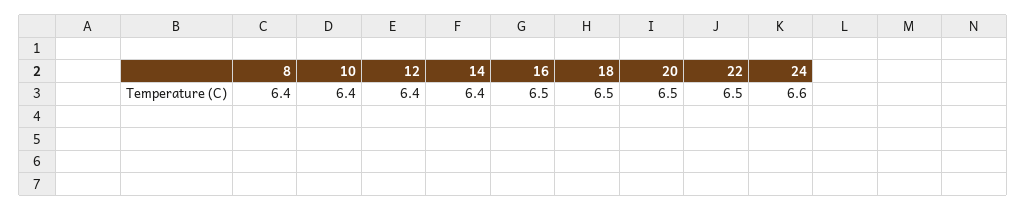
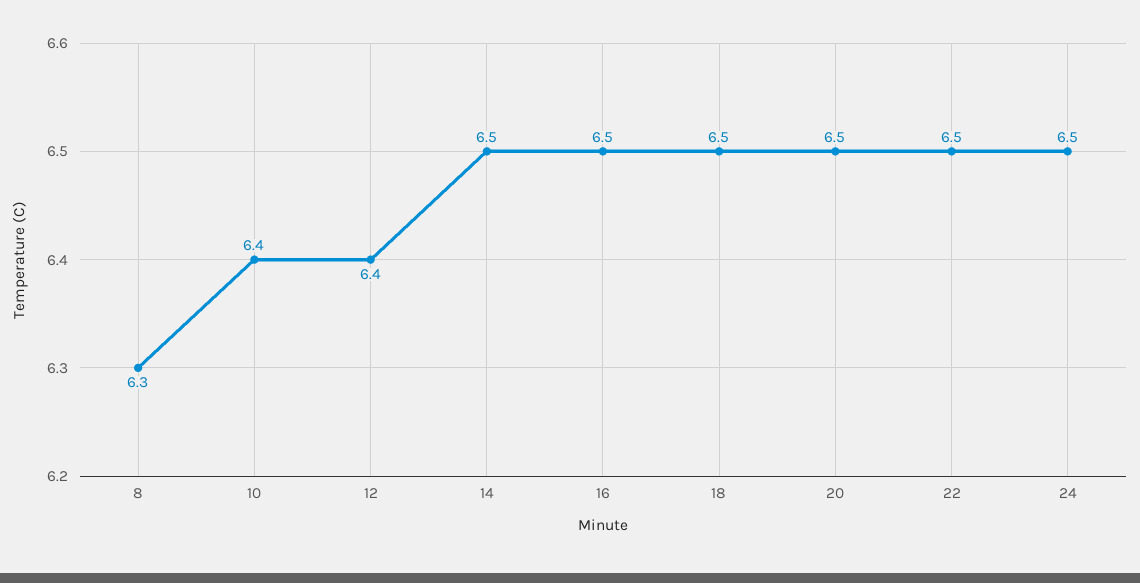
8: 6.4 -> 6.3
14: 6.4 -> 6.5
24: 6.6 -> 6.5

